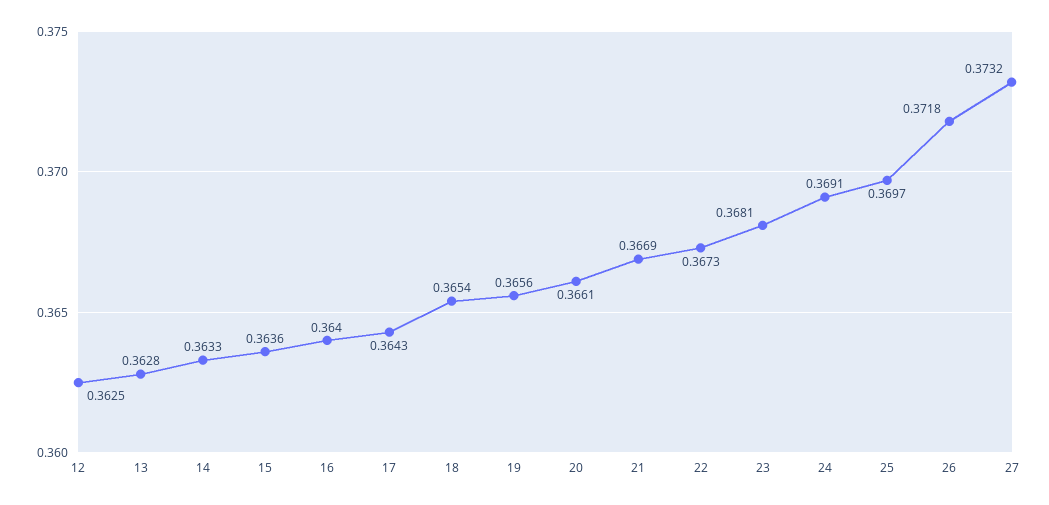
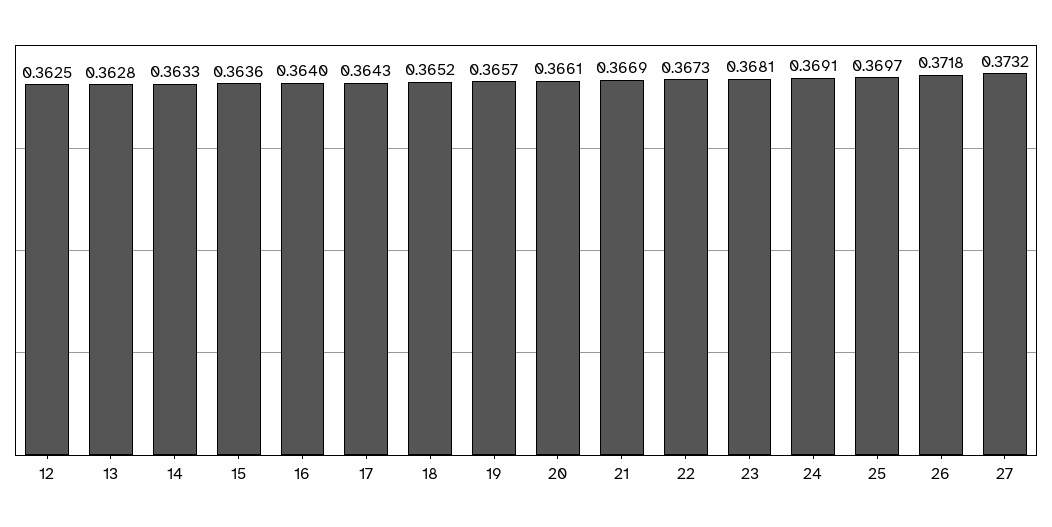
18: 0.3654 -> 0.3652
19: 0.3656 -> 0.3657

